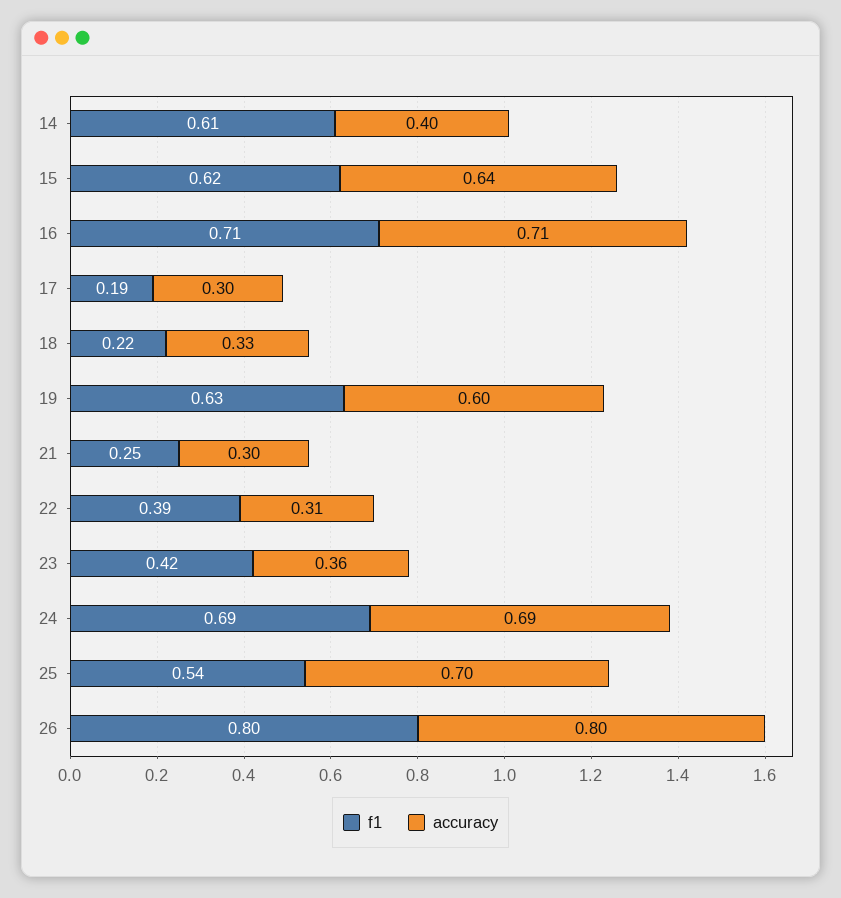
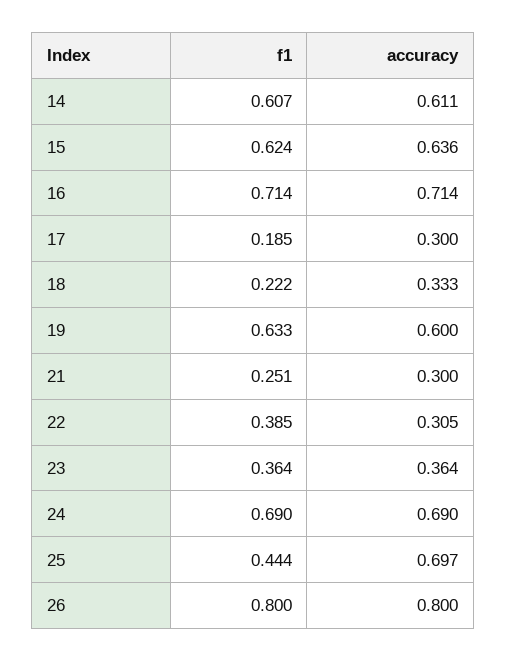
accuracy, 14: 0.4 -> 0.611
f1, 23: 0.42 -> 0.364
f1, 25: 0.54 -> 0.444

